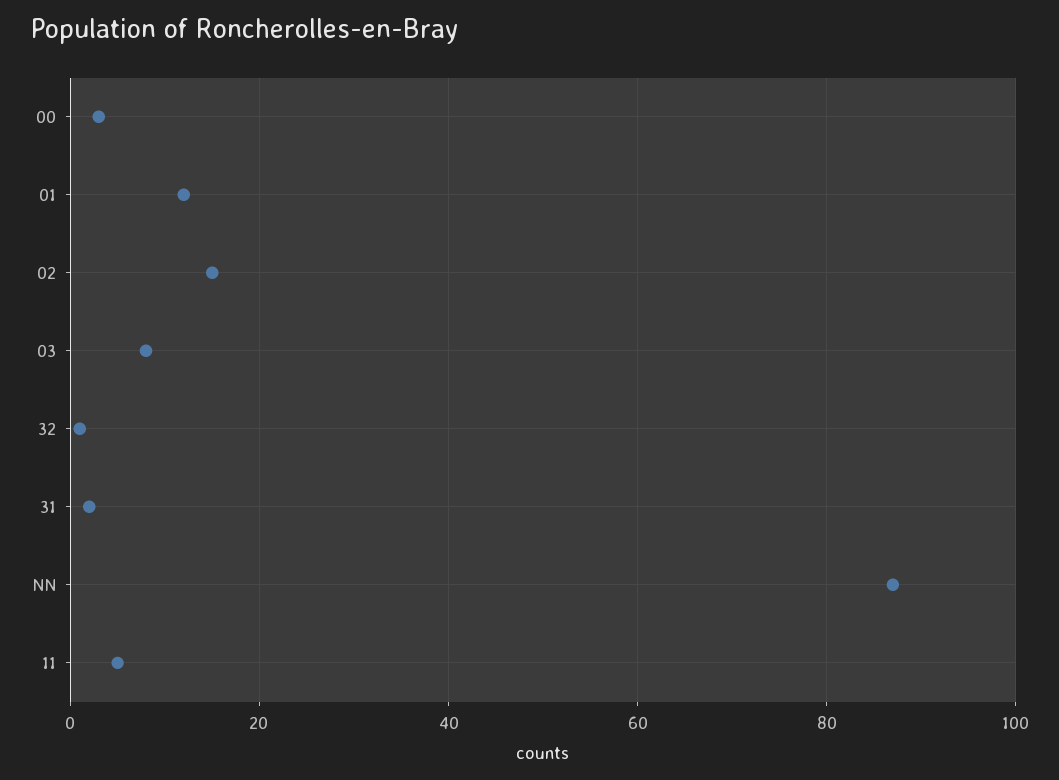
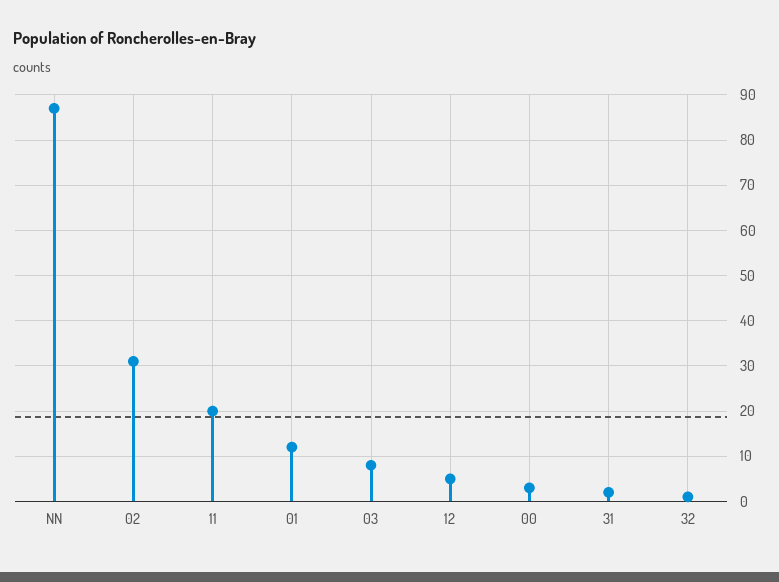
02: 15 -> 30
11: 5 -> 20
12: none -> 5

